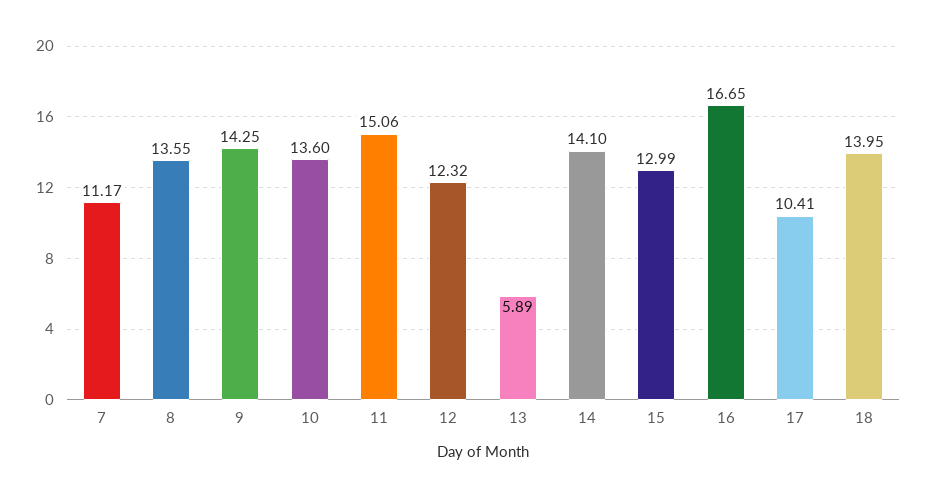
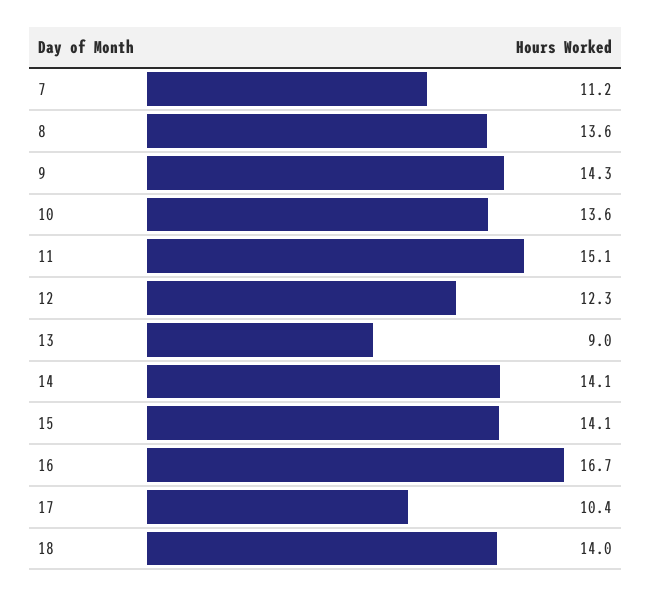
13: 5.89 -> 9
15: 12.99 -> 14.1

